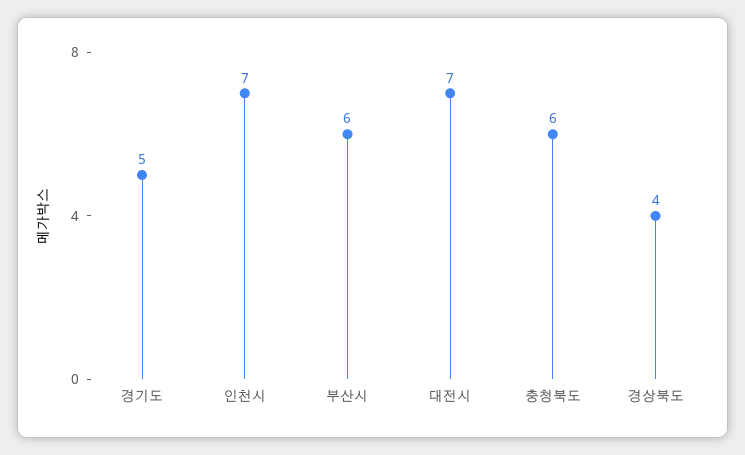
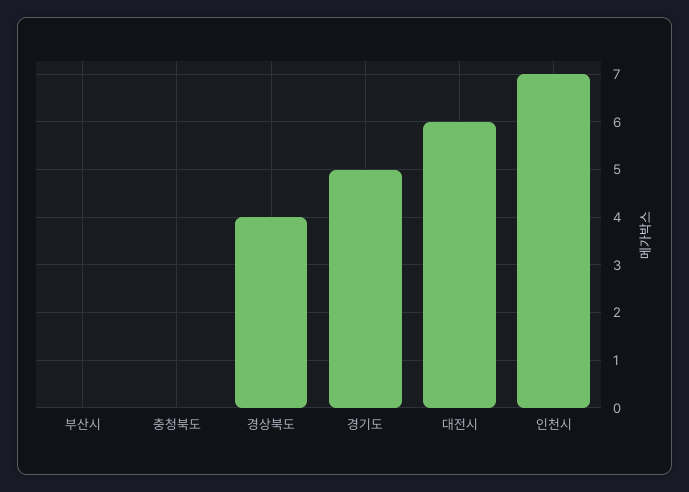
부산시: 6 -> 0
대전시: 7 -> 6
충청북도: 6 -> 0

